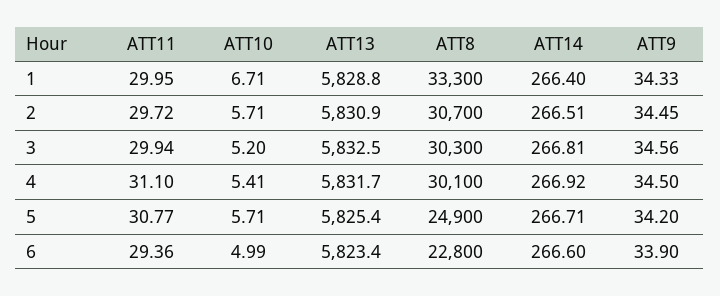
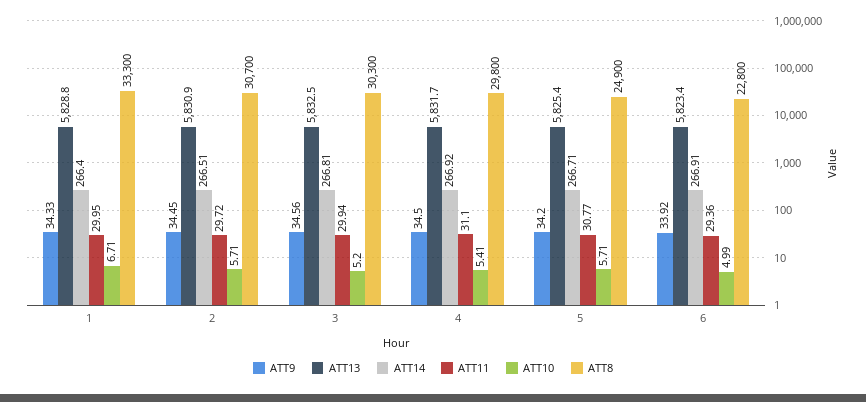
ATT8, 4: 30100 -> 29800
ATT14, 6: 266.6 -> 266.91
ATT9, 6: 33.9 -> 33.92

